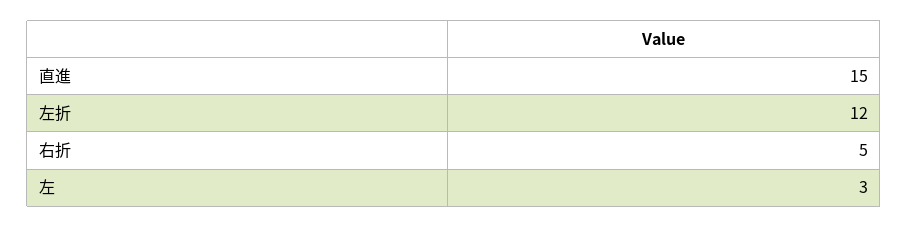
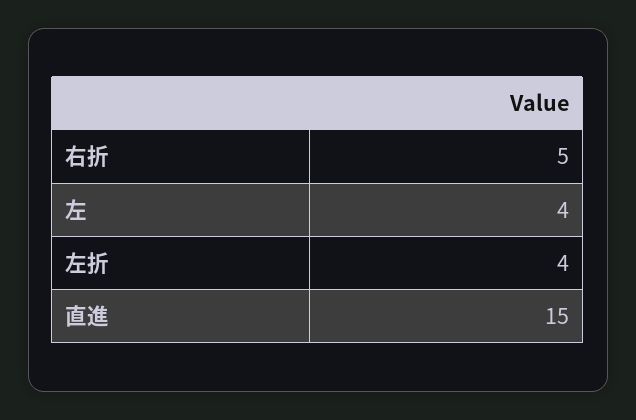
左折: 12 -> 4
左: 3 -> 4

